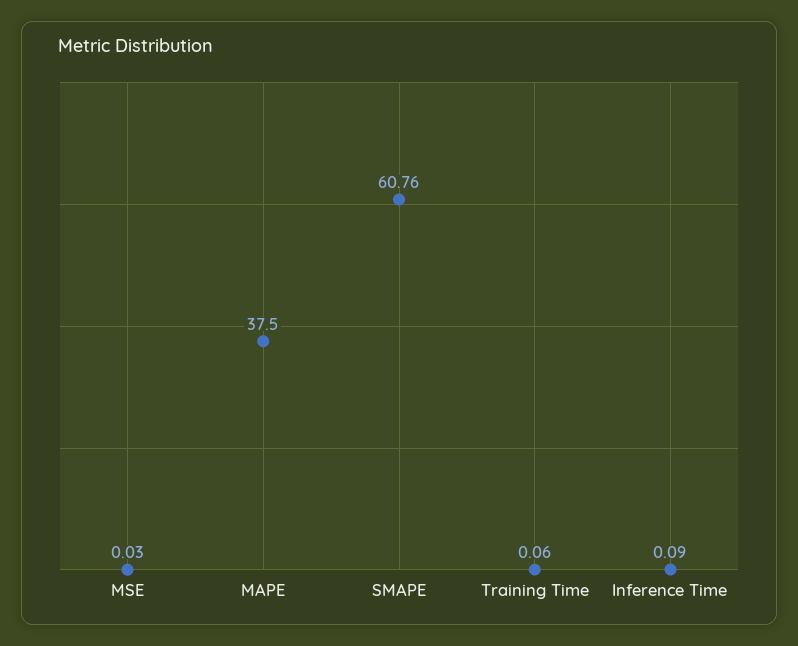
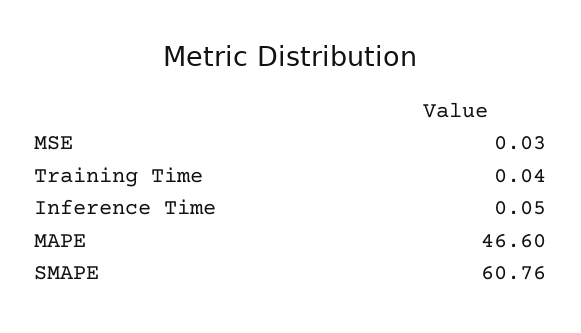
MAPE: 37.5 -> 46.6
Training Time: 0.06 -> 0.04
Inference Time: 0.09 -> 0.05

